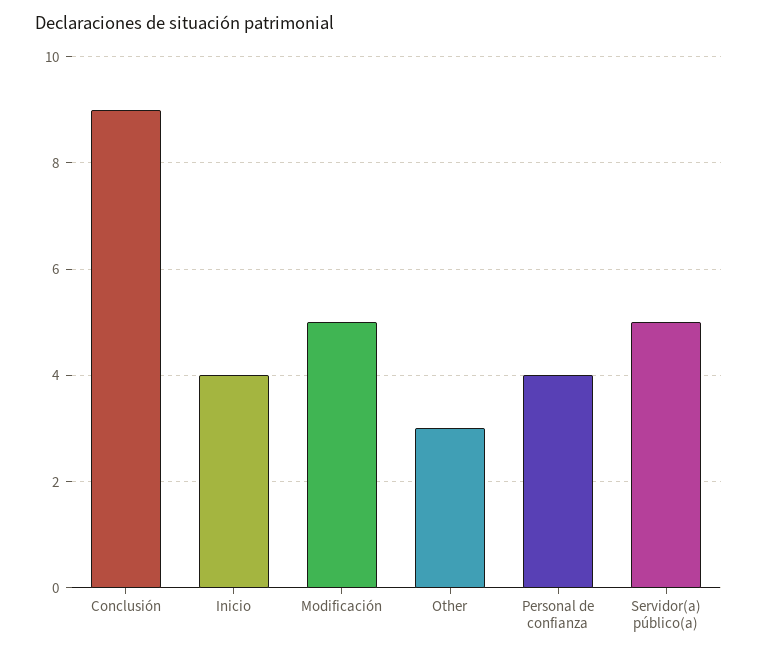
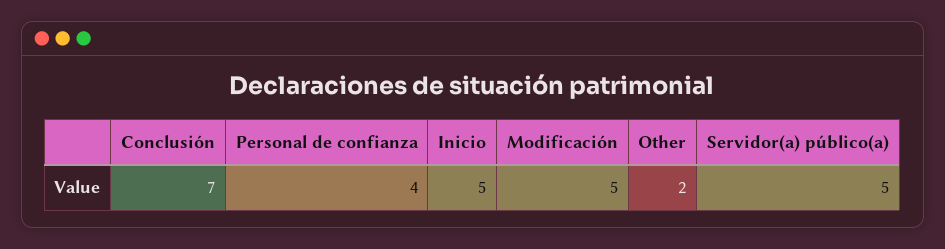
Conclusión: 9 -> 7
Inicio: 4 -> 5
Other: 3 -> 2

